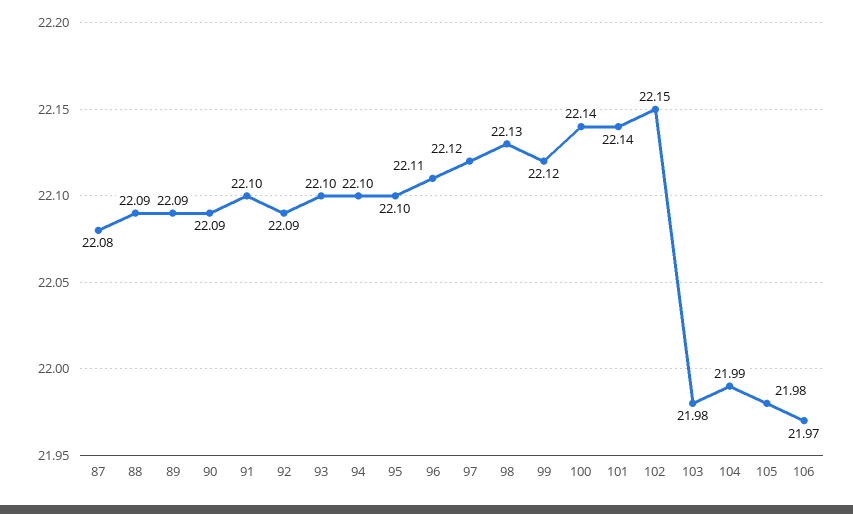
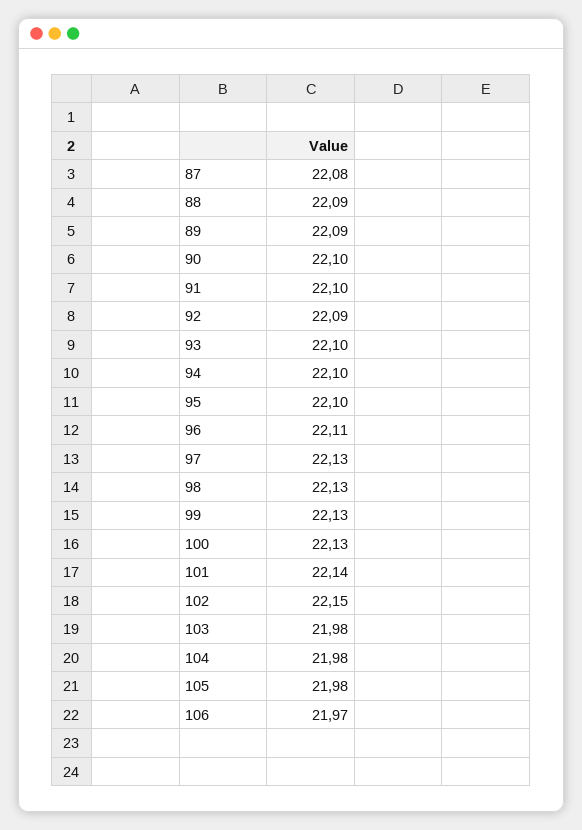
90: 22.09 -> 22.1
97: 22.12 -> 22.13
99: 22.12 -> 22.13
100: 22.14 -> 22.13
104: 21.99 -> 21.98

